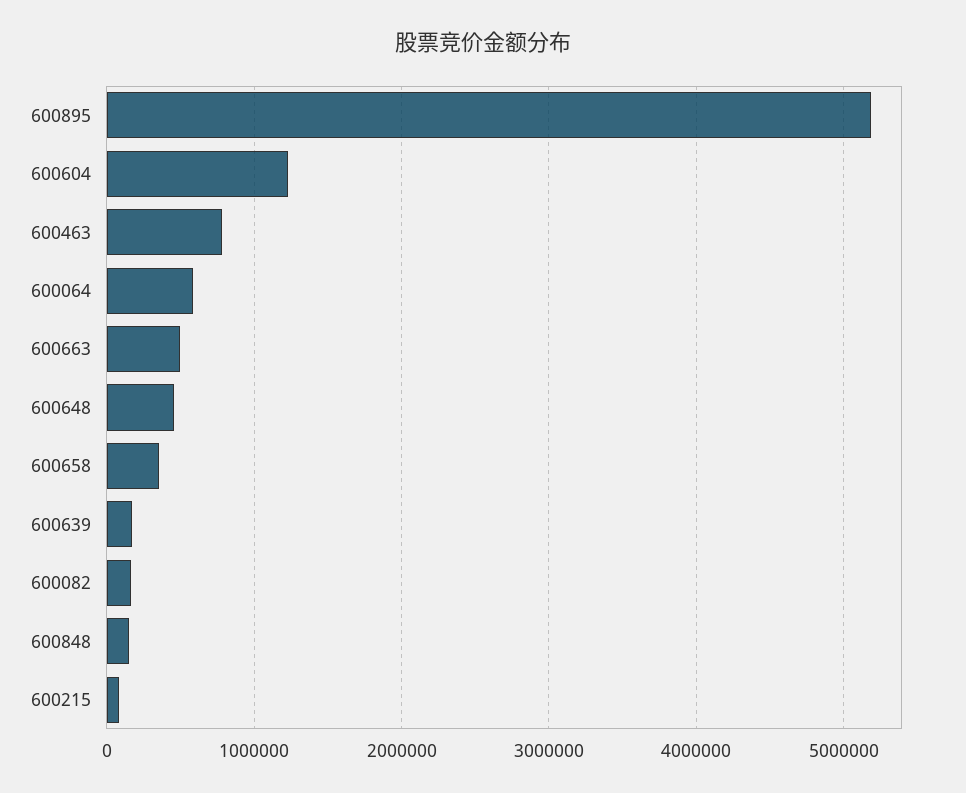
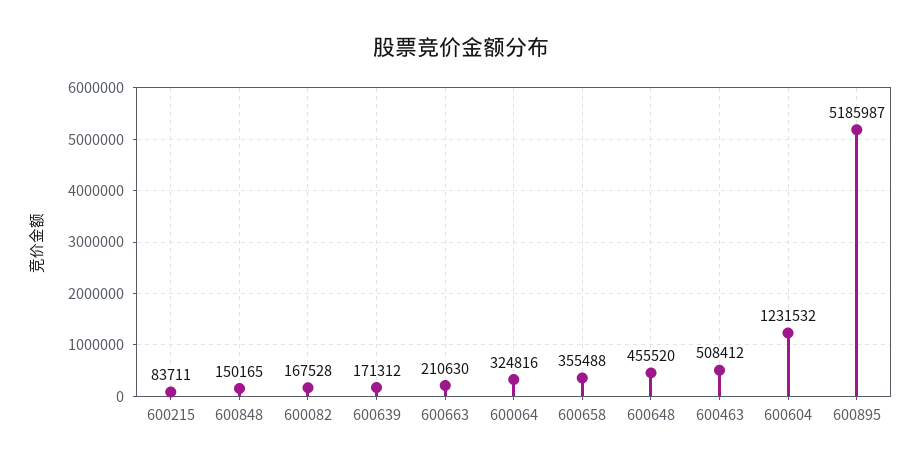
600463: 800000 -> 508412
600064: 600000 -> 324816
600663: 500000 -> 210630

